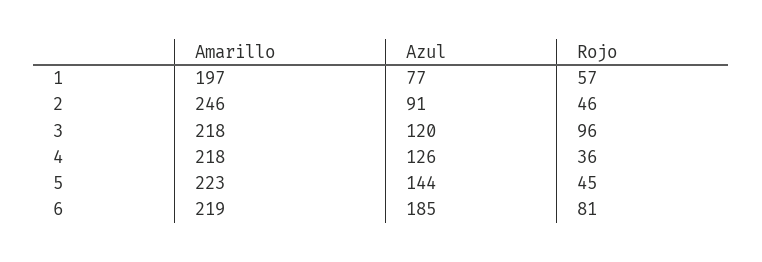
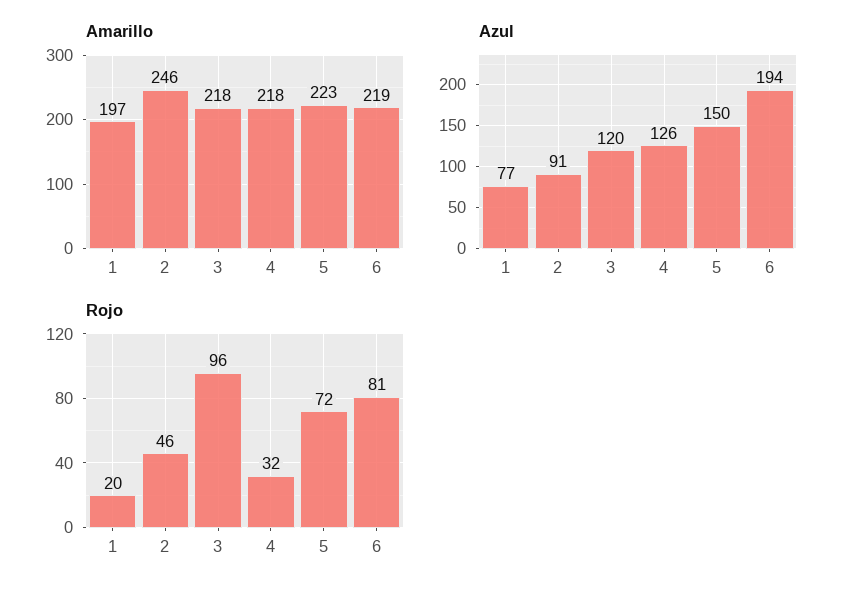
Rojo, 1: 57 -> 20
Rojo, 4: 36 -> 32
Azul, 5: 144 -> 150
Rojo, 5: 45 -> 72
Azul, 6: 185 -> 194

